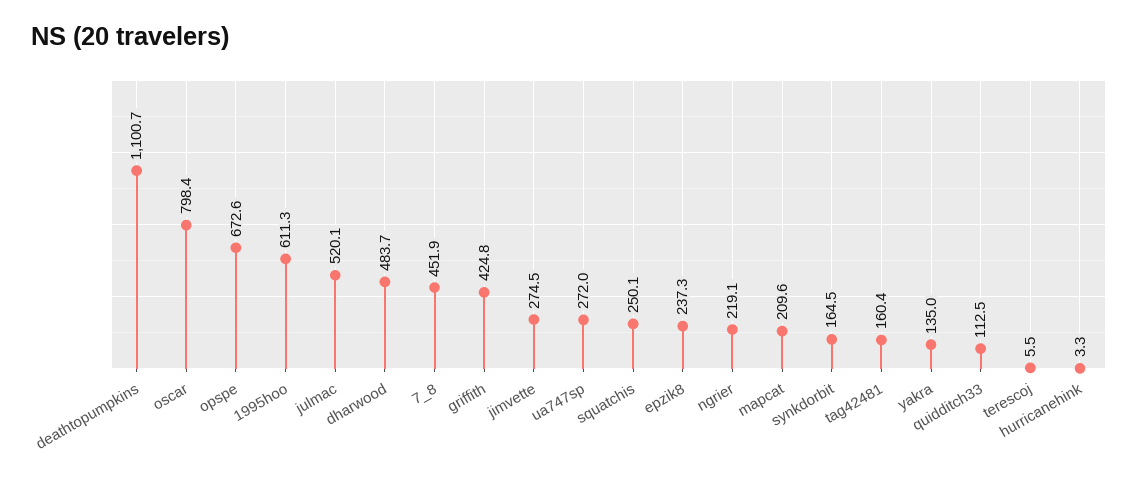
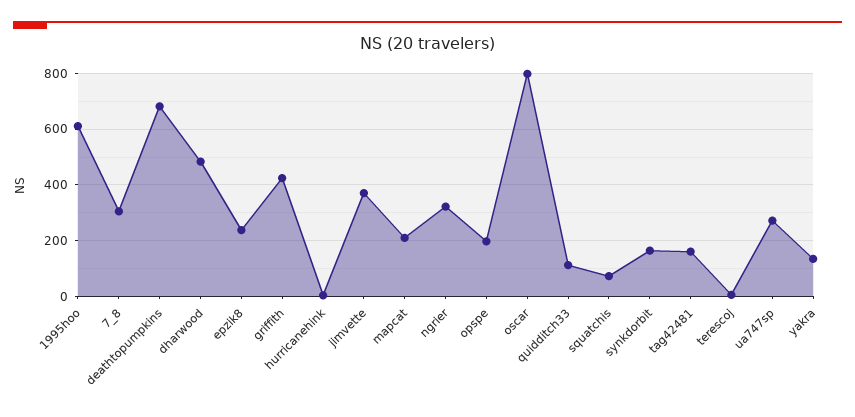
deathtopumpkins: 1100.7 -> 675
opspe: 672.6 -> 200
julmac: 520.1 -> none
7_8: 451.9 -> 300
jimvette: 274.5 -> 375
squatchis: 250.1 -> 75
ngrier: 219.1 -> 325

